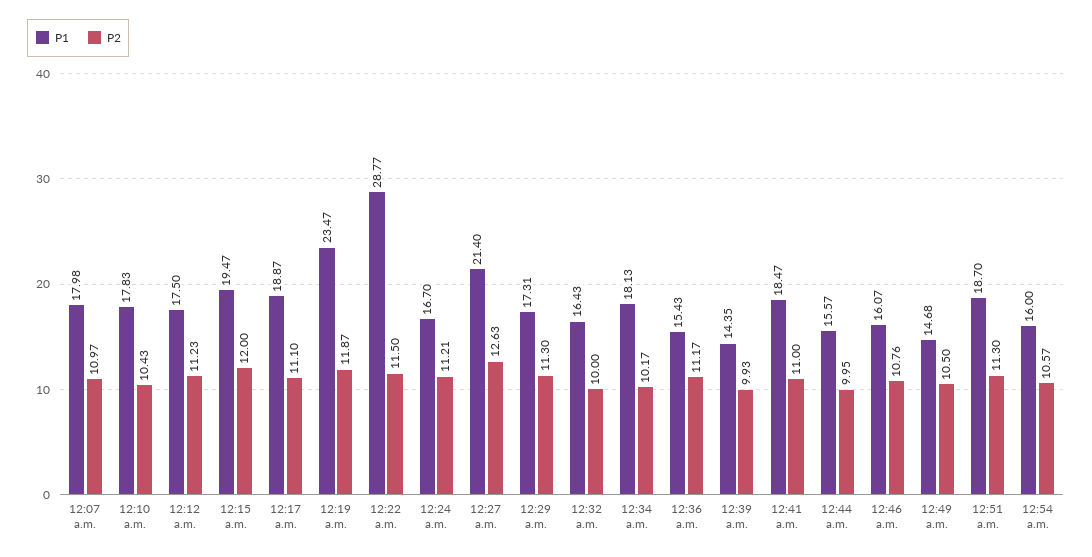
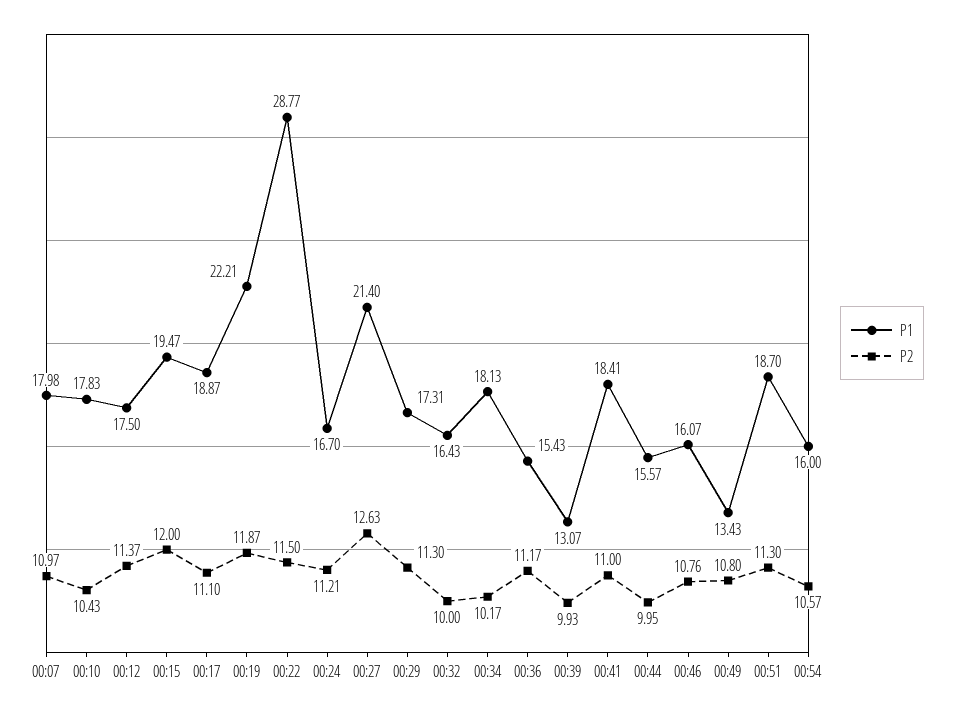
P2, 12:12 a.m.: 11.23 -> 11.37
P1, 12:19 a.m.: 23.47 -> 22.21
P1, 12:39 a.m.: 14.35 -> 13.07
P1, 12:41 a.m.: 18.47 -> 18.41
P1, 12:49 a.m.: 14.68 -> 13.43
P2, 12:49 a.m.: 10.5 -> 10.8

